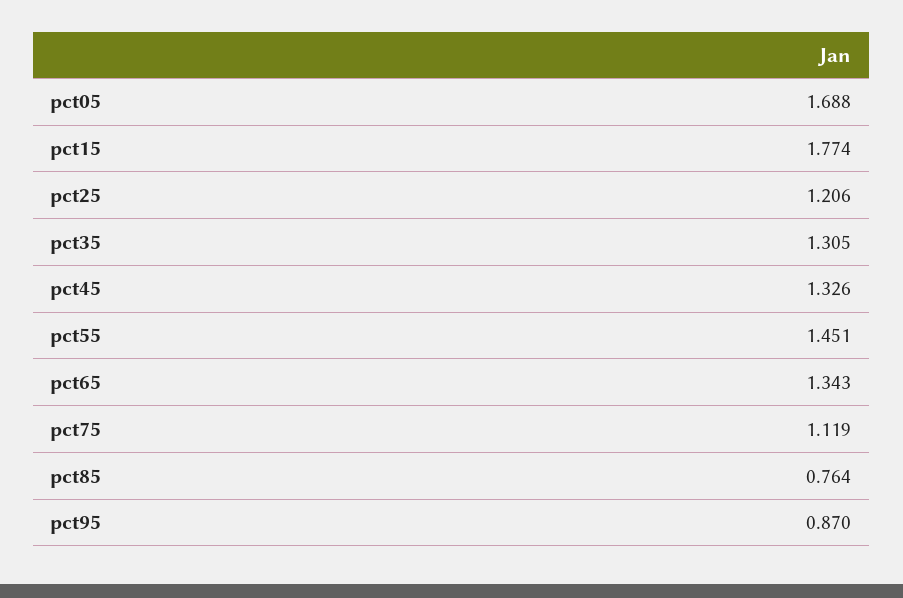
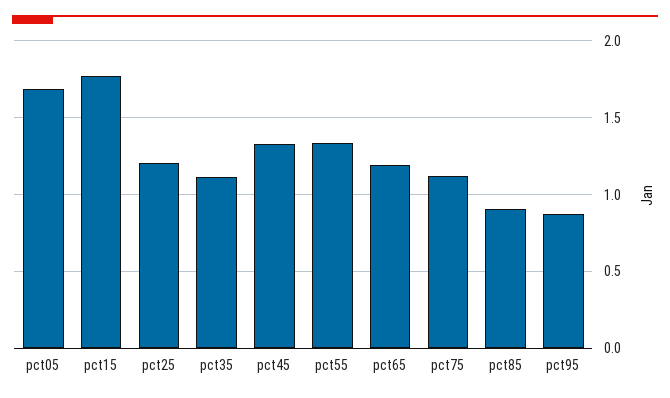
pct35: 1.305 -> 1.1
pct55: 1.451 -> 1.35
pct65: 1.343 -> 1.2
pct85: 0.764 -> 0.9

